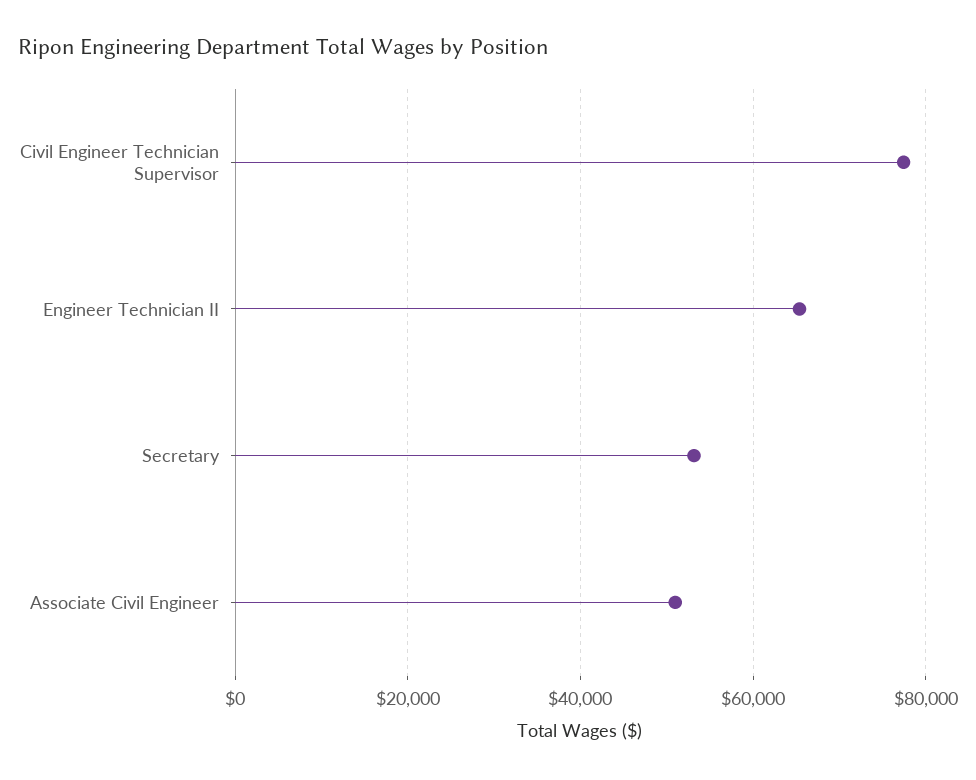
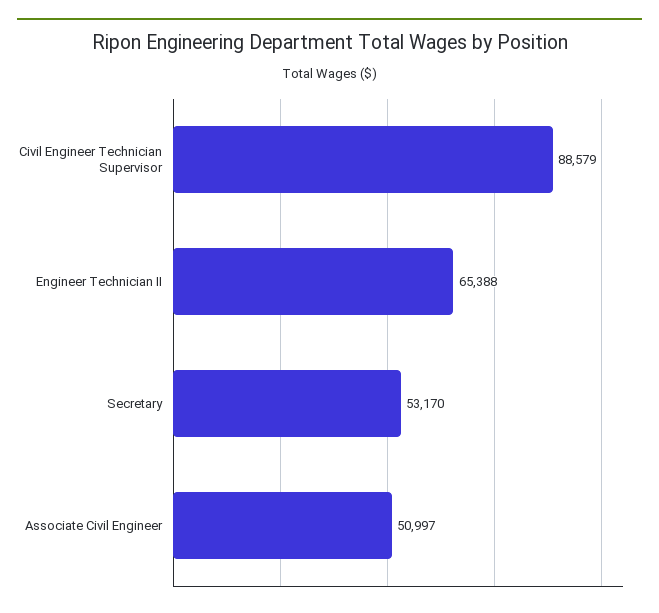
Civil Engineer Technician Supervisor: 78000 -> 88579

